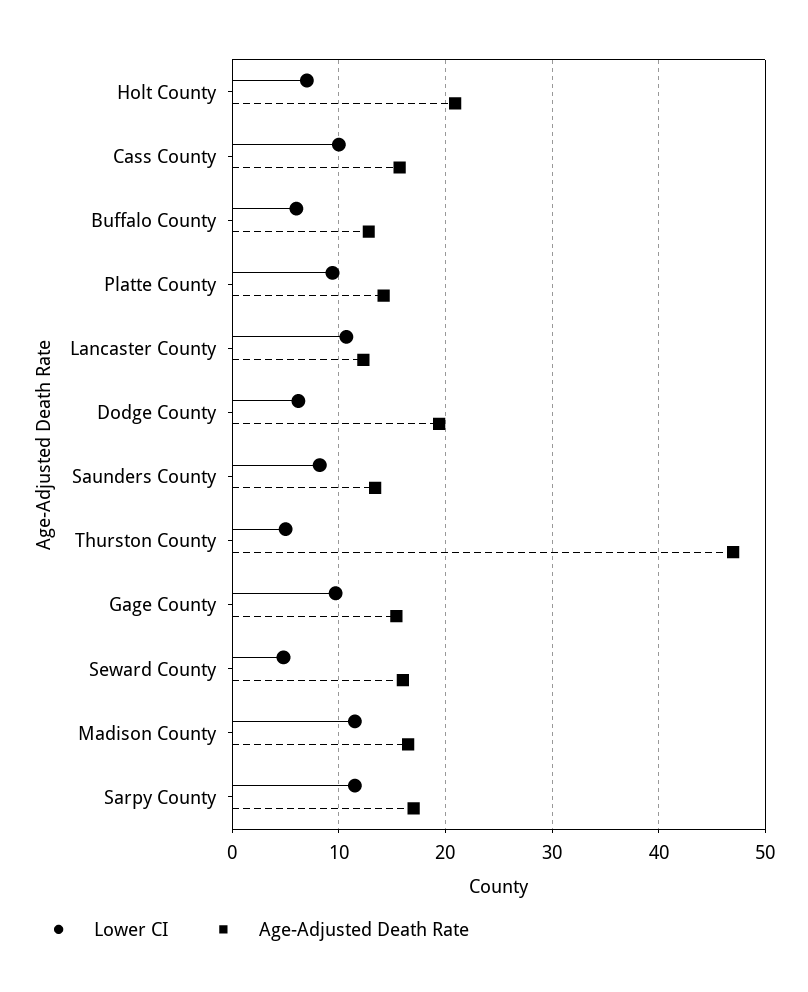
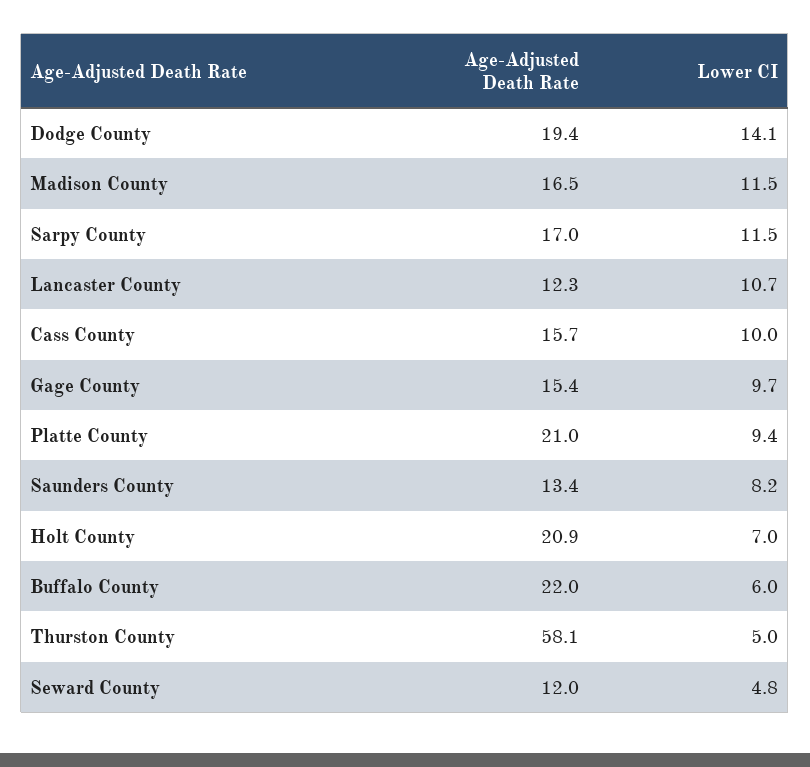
Age-Adjusted Death Rate, Buffalo County: 13 -> 22
Age-Adjusted Death Rate, Platte County: 14 -> 21
Lower CI, Dodge County: 6 -> 14.1
Age-Adjusted Death Rate, Thurston County: 47 -> 58.1
Age-Adjusted Death Rate, Seward County: 16 -> 12

